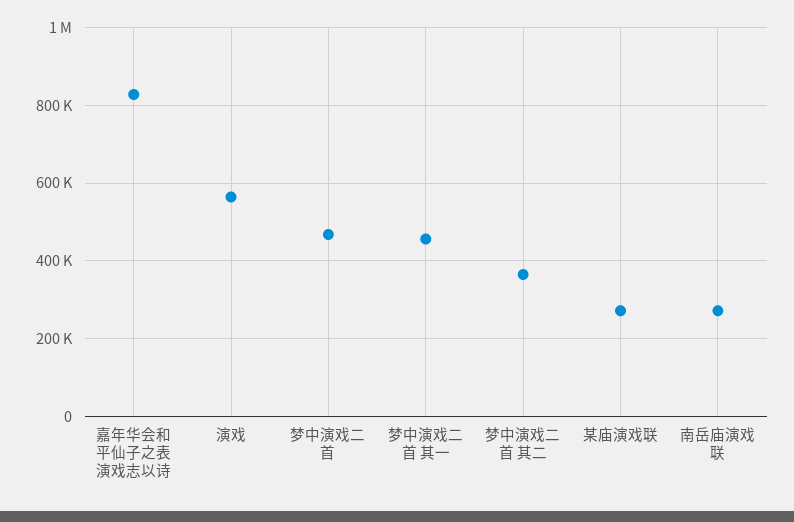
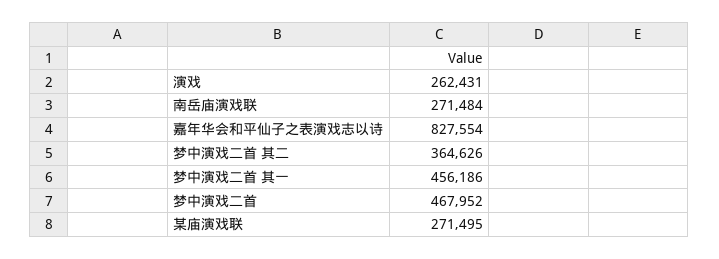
演戏: 560000 -> 262431

